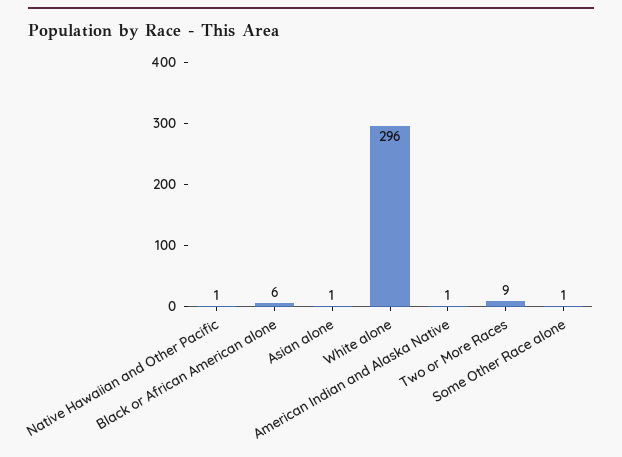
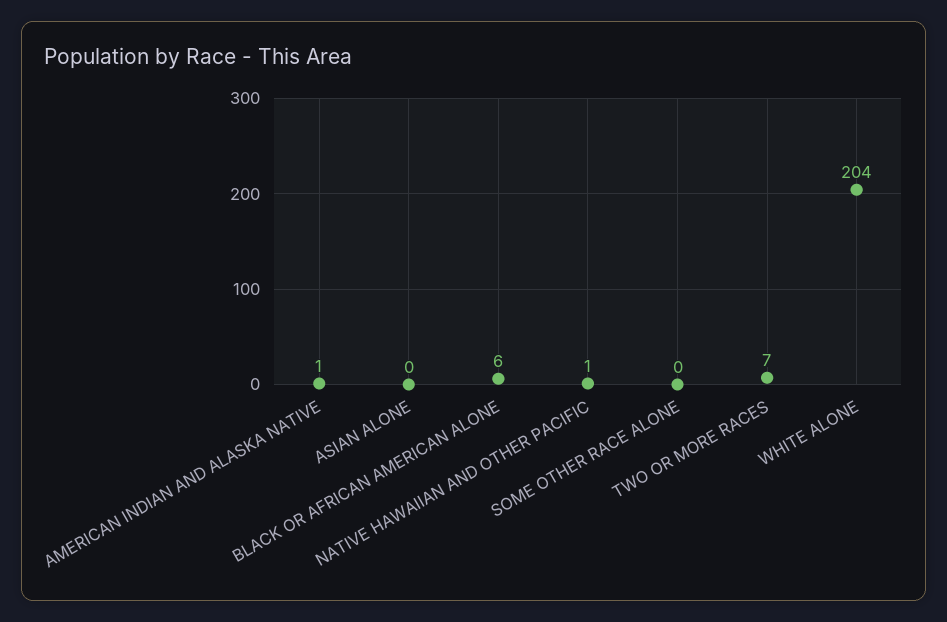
Asian alone: 1 -> 0
White alone: 296 -> 204
Two or More Races: 9 -> 7
Some Other Race alone: 1 -> 0

